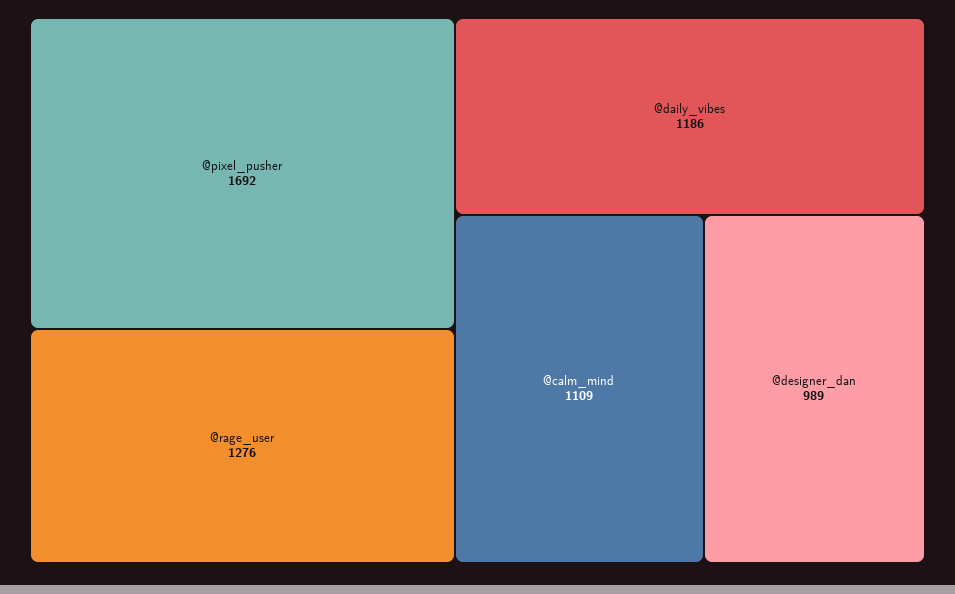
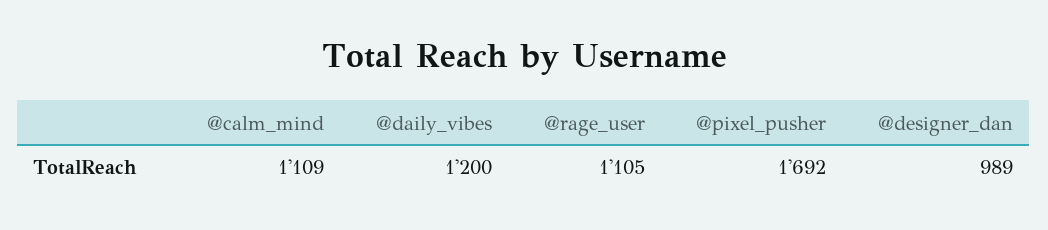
@rage_user: 1276 -> 1105
@daily_vibes: 1186 -> 1200

